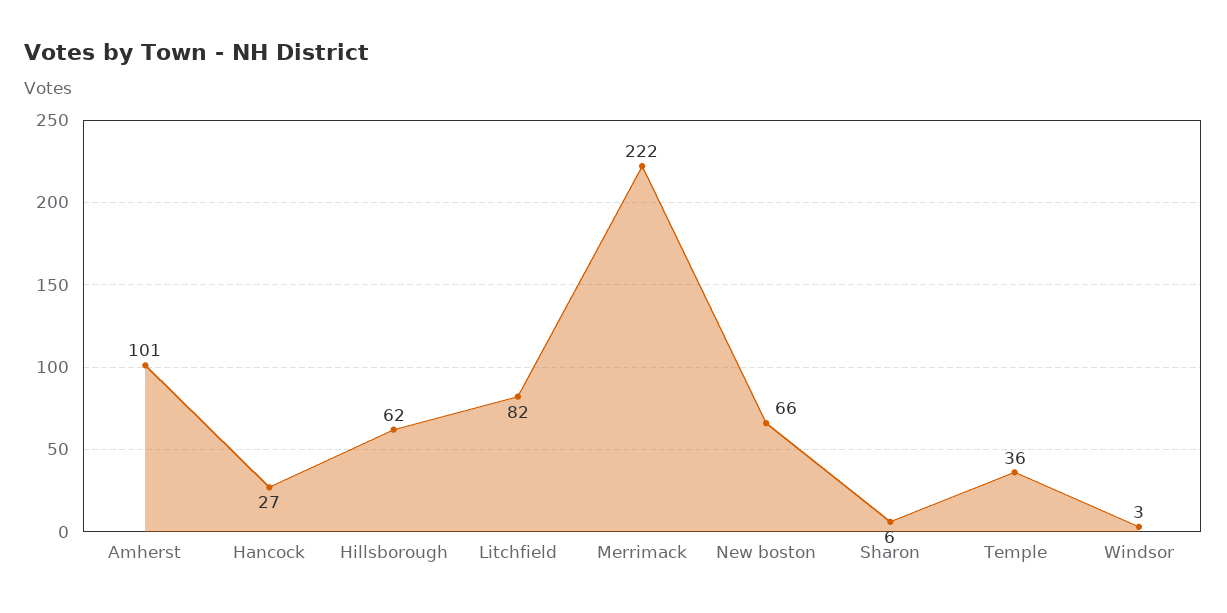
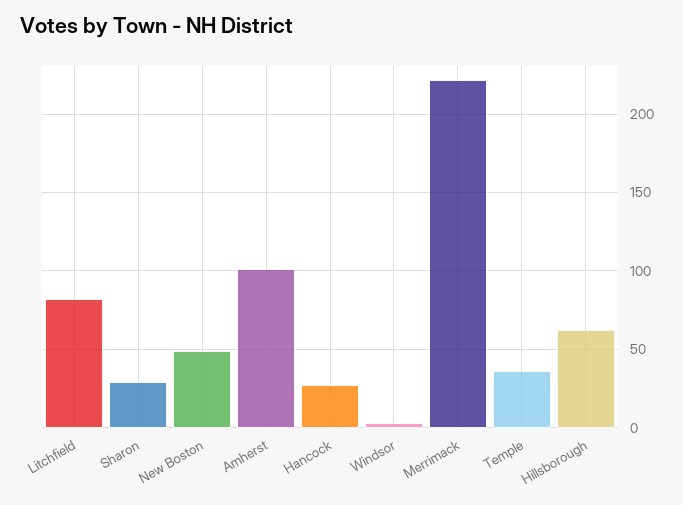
New boston: 66 -> 50
Sharon: 6 -> 30

